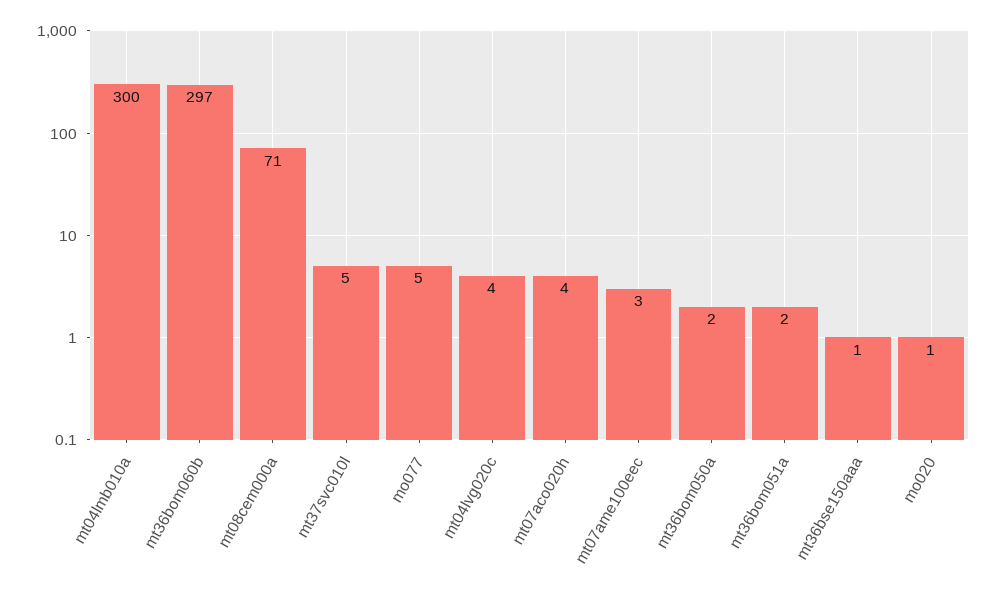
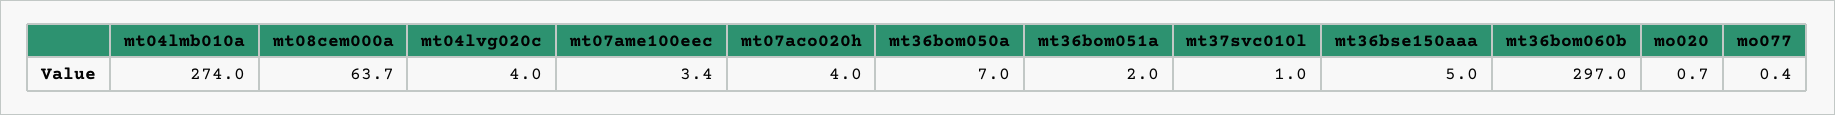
mt04lmb010a: 300 -> 274
mt08cem000a: 71 -> 63.7
mt37svc010l: 5 -> 1
mo077: 5 -> 0.4
mt36bom050a: 2 -> 7
mt36bse150aaa: 1 -> 5

